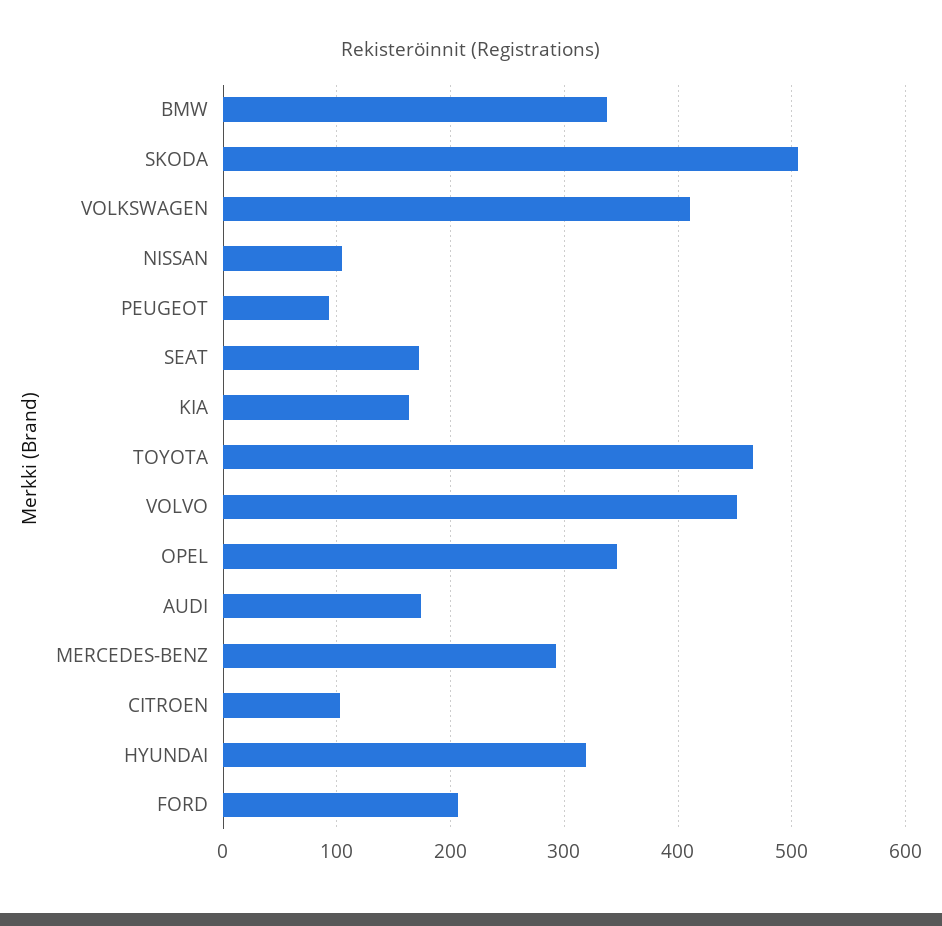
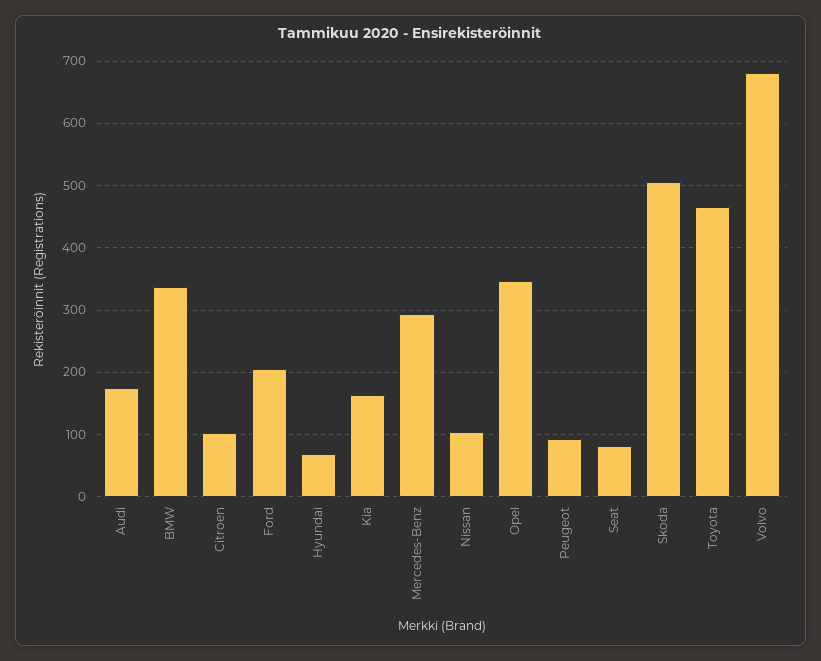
VOLKSWAGEN: 410 -> none
SEAT: 170 -> 80
VOLVO: 450 -> 680
HYUNDAI: 320 -> 70

